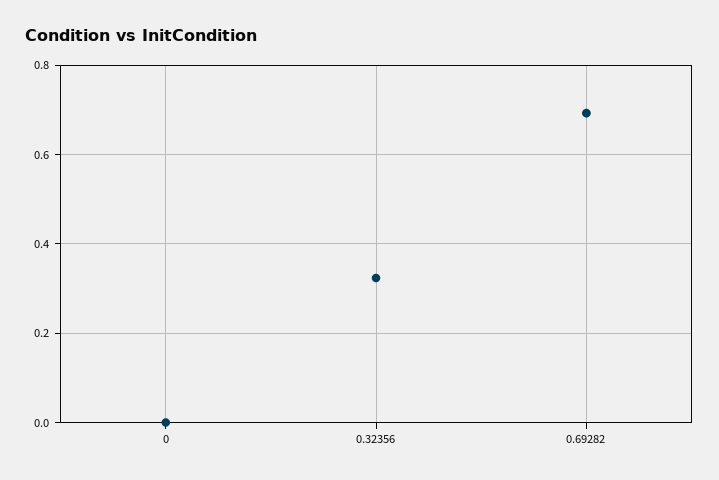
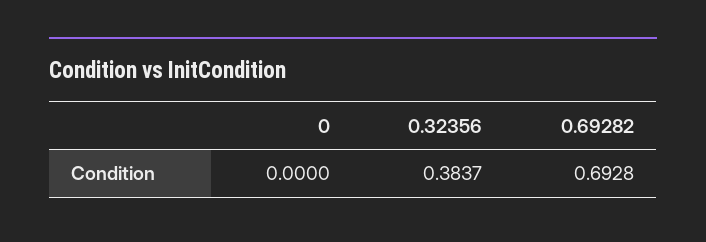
0.32356: 0.32 -> 0.3837

